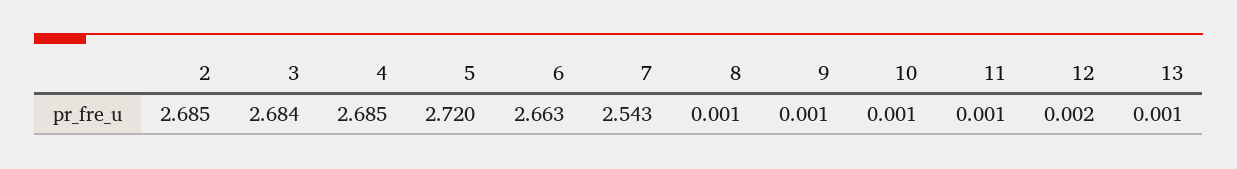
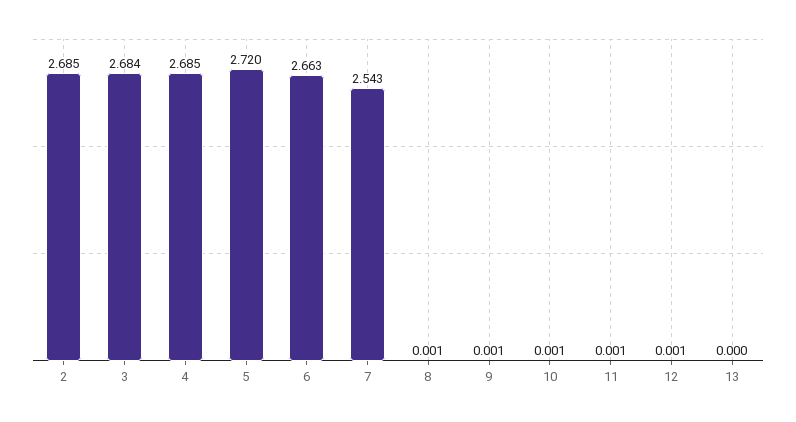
12: 0.002 -> 0.001
13: 0.001 -> 0

